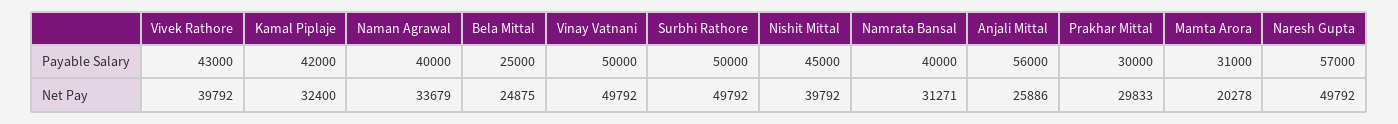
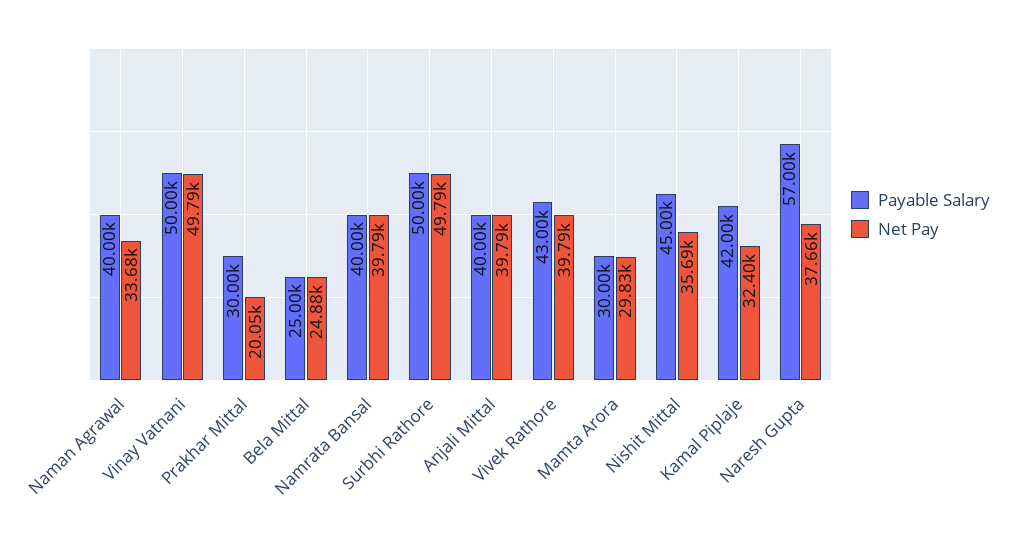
Payable Salary, Anjali Mittal: 56000 -> 40000
Payable Salary, Mamta Arora: 31000 -> 30000
Net Pay, Nishit Mittal: 39792 -> 35690
Net Pay, Namrata Bansal: 31271 -> 39790
Net Pay, Anjali Mittal: 25886 -> 39790
Net Pay, Prakhar Mittal: 29833 -> 20050
Net Pay, Mamta Arora: 20278 -> 29830
Net Pay, Naresh Gupta: 49792 -> 37660

